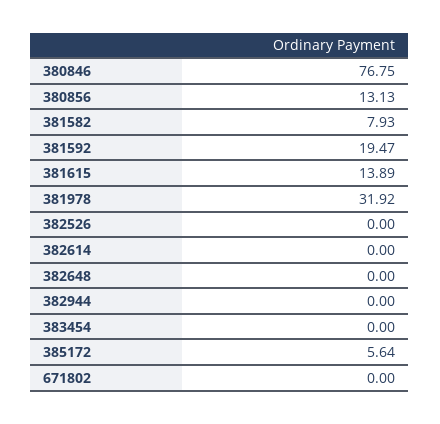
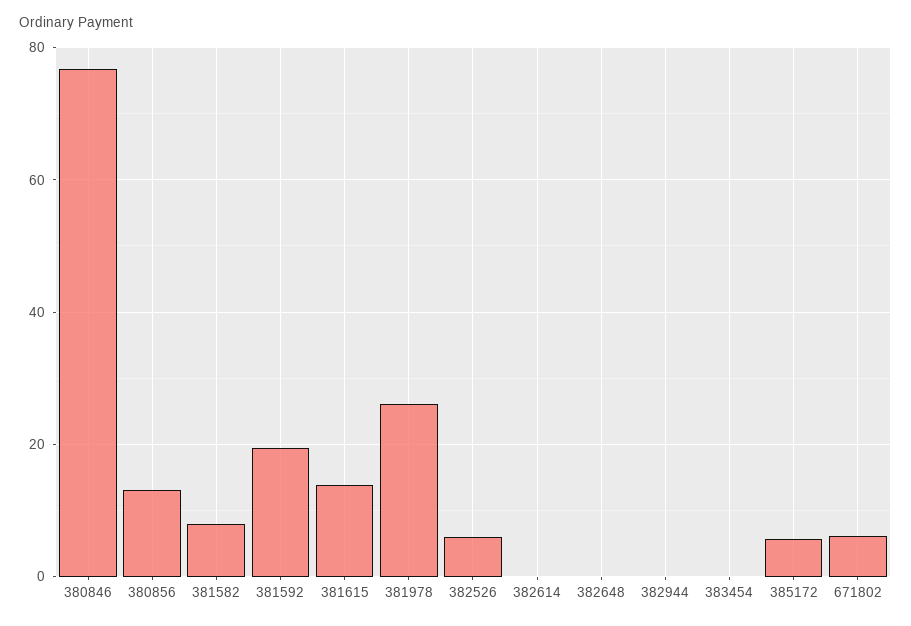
381978: 31.92 -> 26
382526: 0 -> 6
671802: 0 -> 6

